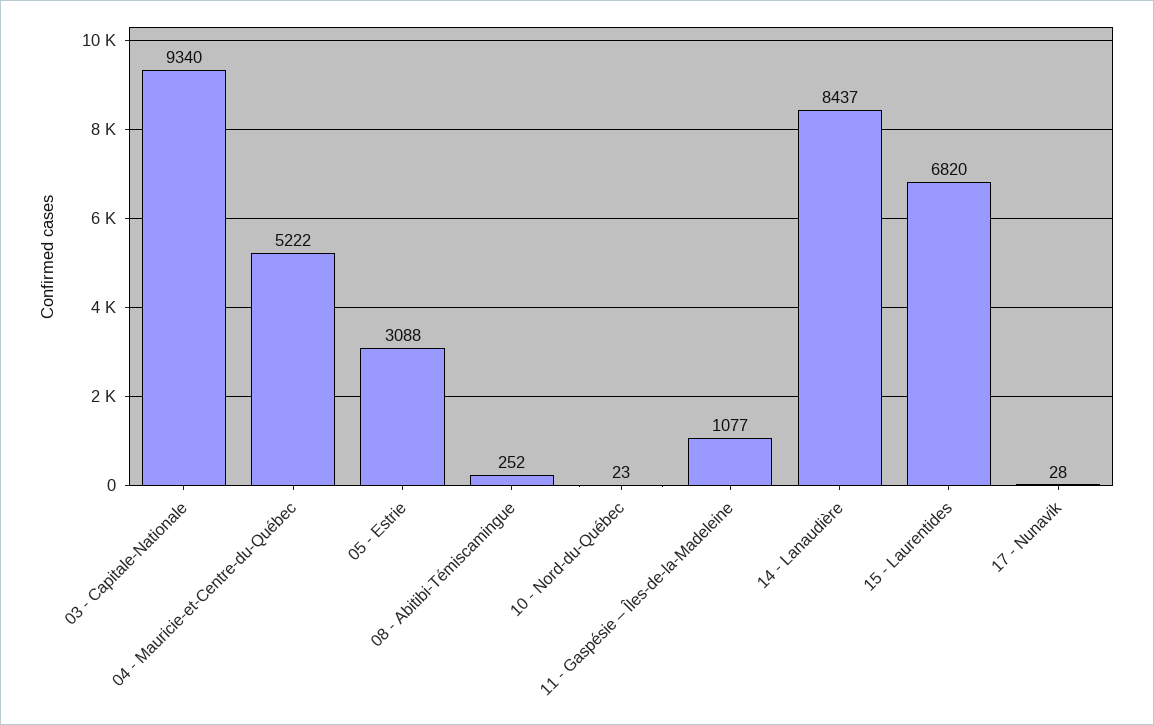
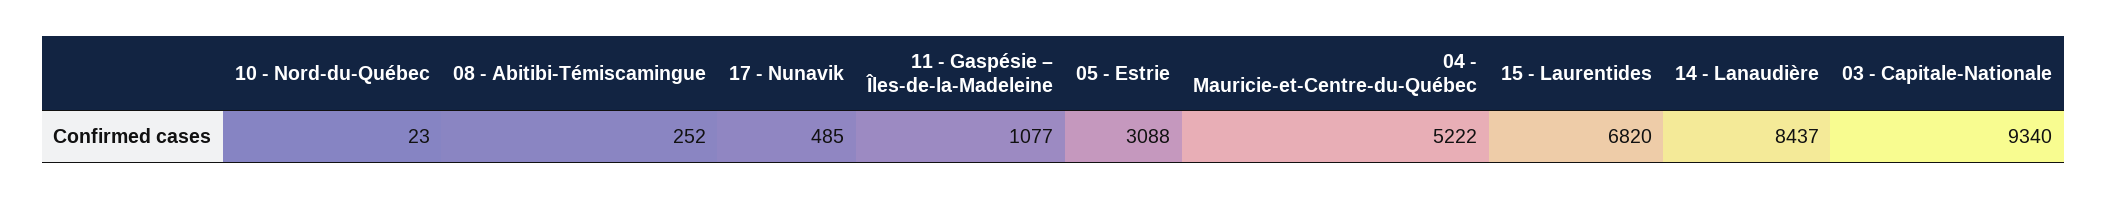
17 - Nunavik: 28 -> 485

